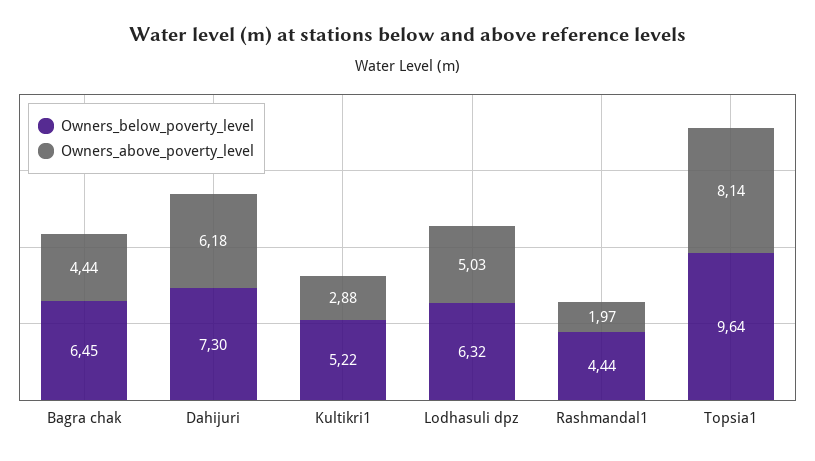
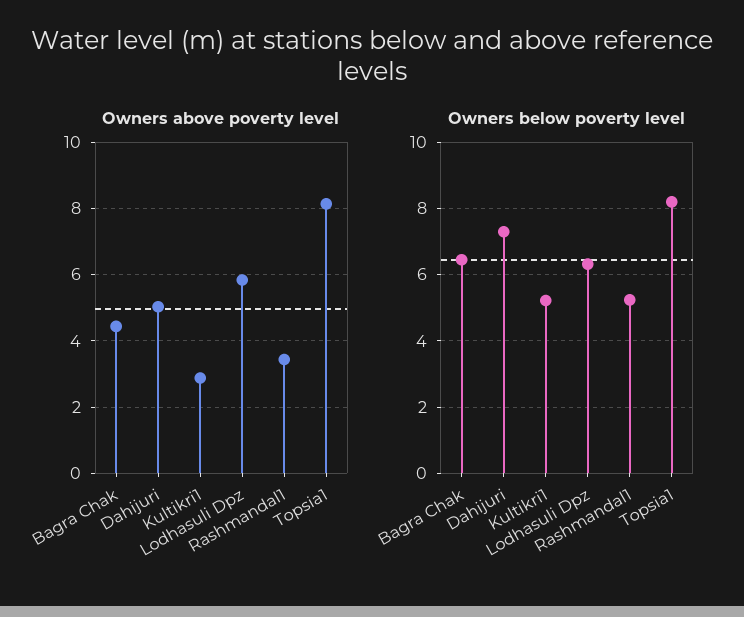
Owners_above_poverty_level, Dahijuri: 6.18 -> 5
Owners_above_poverty_level, Lodhasuli dpz: 5.03 -> 5.8
Owners_below_poverty_level, Rashmandal1: 4.44 -> 5.2
Owners_above_poverty_level, Rashmandal1: 1.97 -> 3.4
Owners_below_poverty_level, Topsia1: 9.64 -> 8.2

